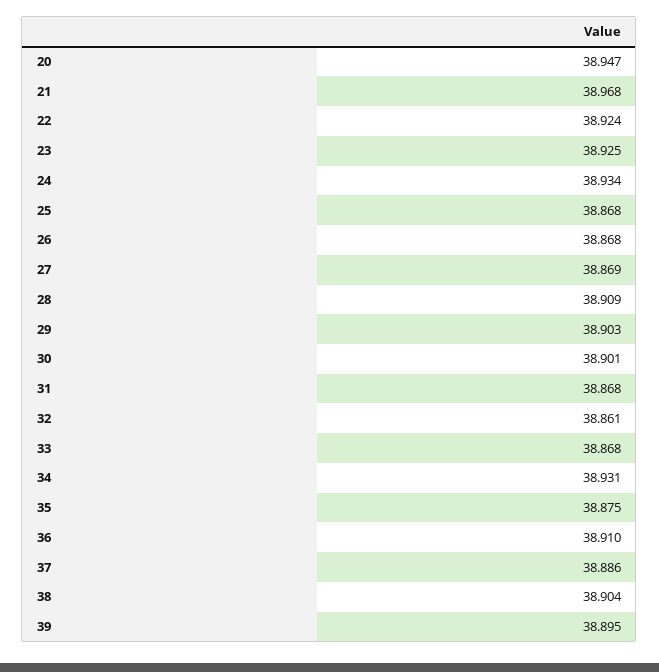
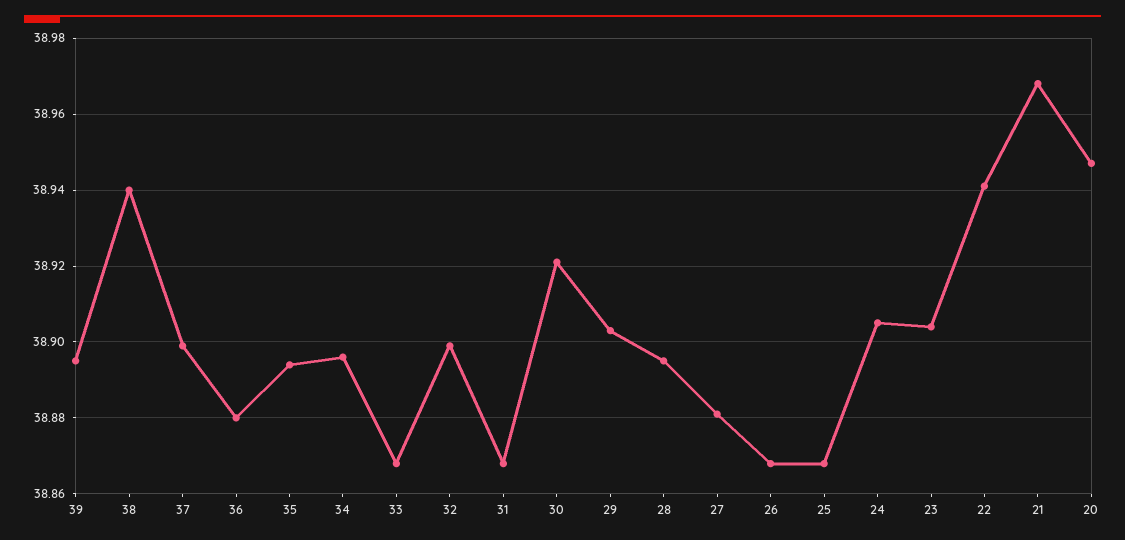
22: 38.924 -> 38.94
23: 38.925 -> 38.905
24: 38.934 -> 38.905
27: 38.869 -> 38.88
28: 38.909 -> 38.895
30: 38.901 -> 38.92
32: 38.861 -> 38.9
34: 38.931 -> 38.895
35: 38.875 -> 38.895
36: 38.91 -> 38.88
37: 38.886 -> 38.9
38: 38.904 -> 38.94

